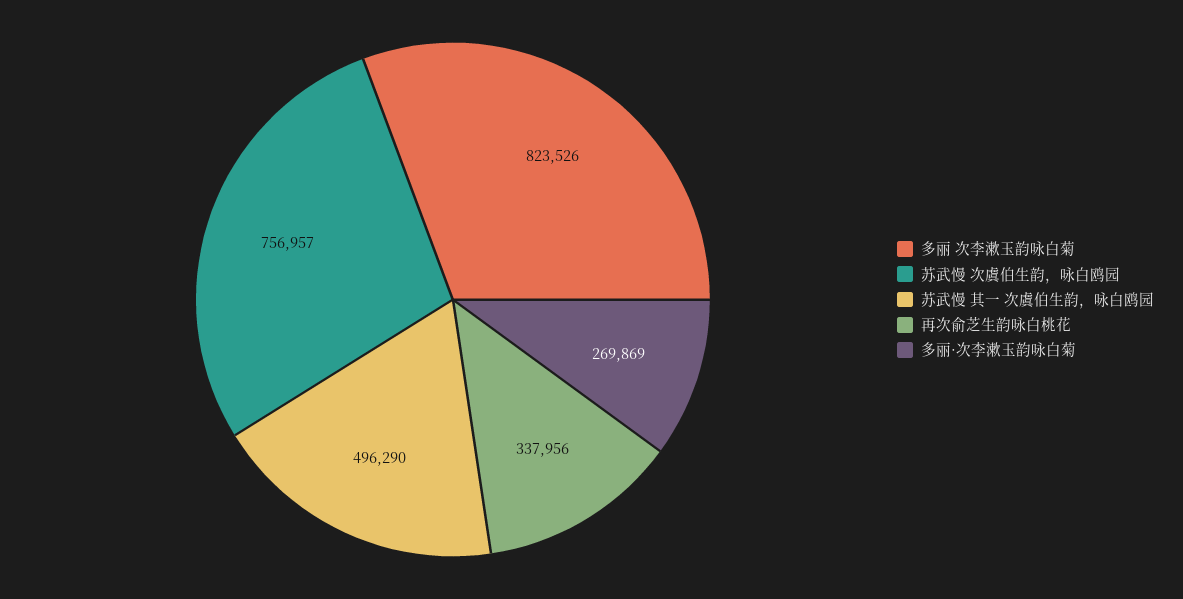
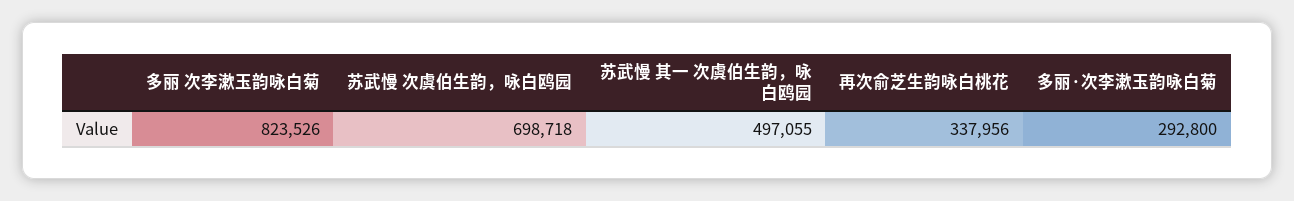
苏武慢 次虞伯生韵，咏白鸥园: 756957 -> 698718
苏武慢 其一 次虞伯生韵，咏白鸥园: 496290 -> 497055
多丽·次李漱玉韵咏白菊: 269869 -> 292800

